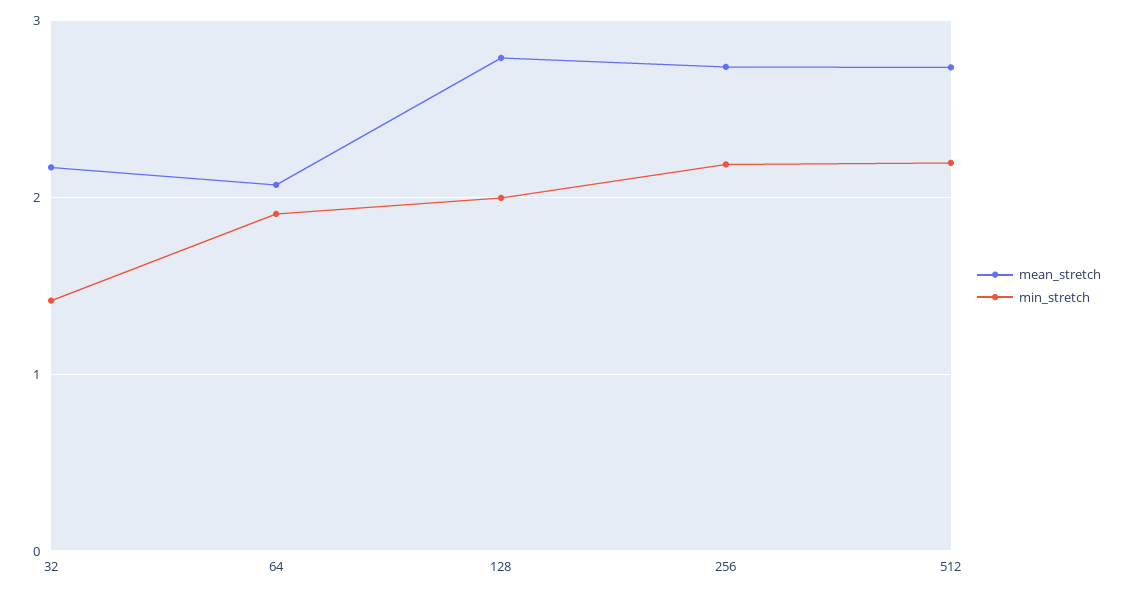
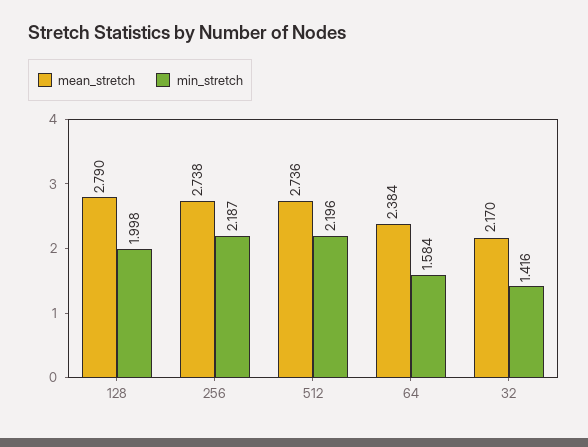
mean_stretch, 64: 2.1 -> 2.384
min_stretch, 64: 1.9 -> 1.584

